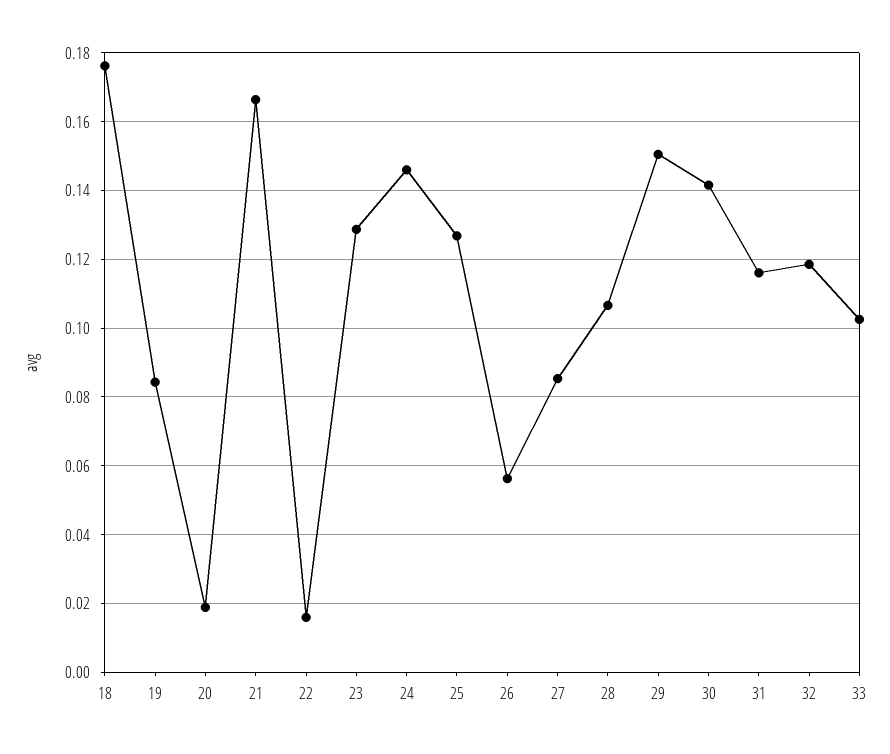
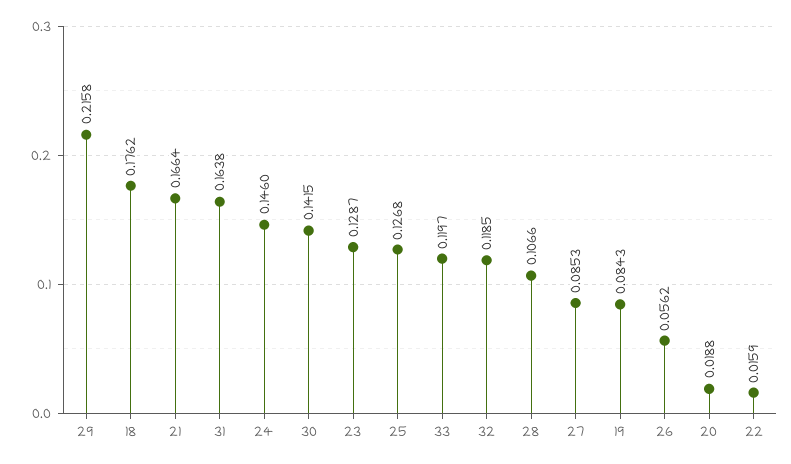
29: 0.15 -> 0.2158
31: 0.116 -> 0.1638
33: 0.102 -> 0.1197

